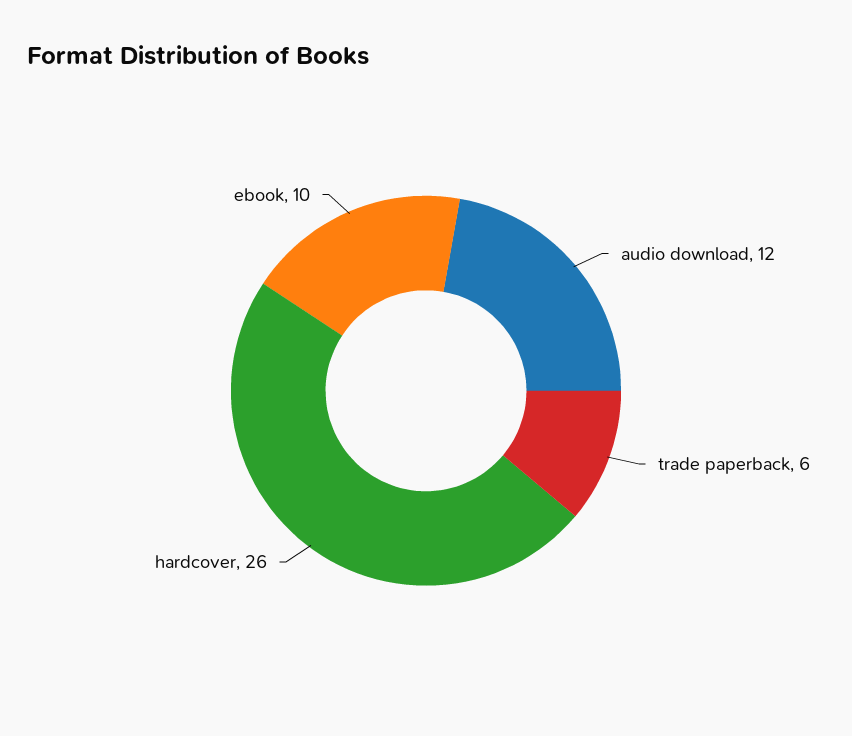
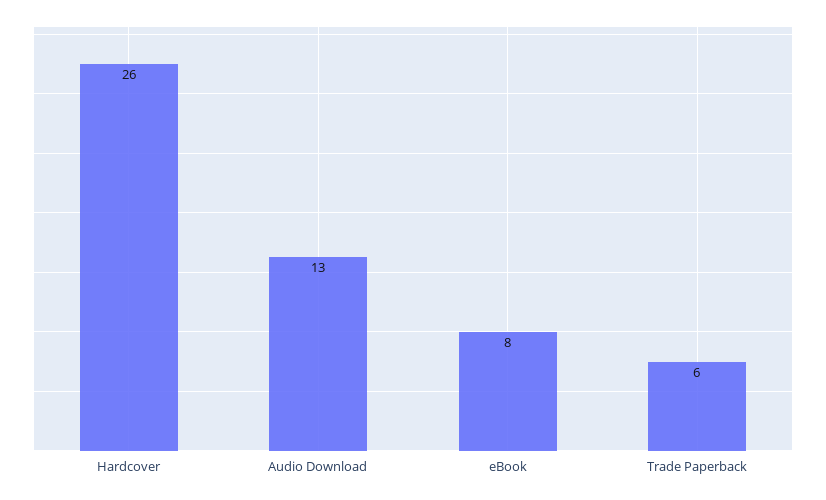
audio download: 12 -> 13
ebook: 10 -> 8

